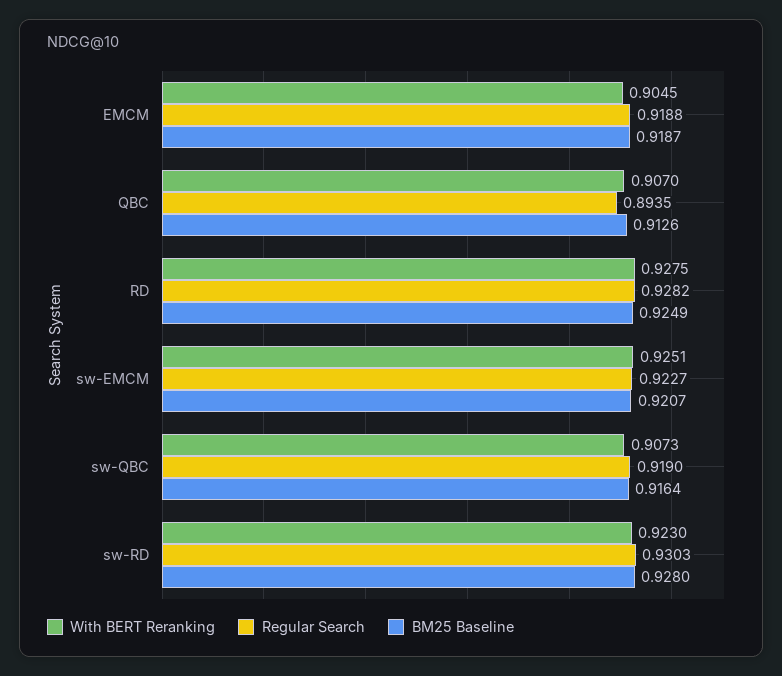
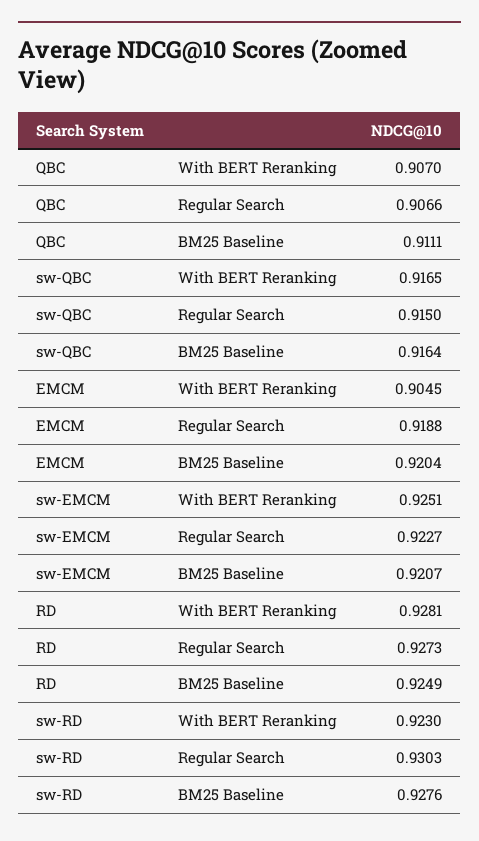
BM25 Baseline, EMCM: 0.9187 -> 0.9204
Regular Search, QBC: 0.8935 -> 0.9066
BM25 Baseline, QBC: 0.9126 -> 0.9111
With BERT Reranking, RD: 0.9275 -> 0.9281
Regular Search, RD: 0.9282 -> 0.9273
With BERT Reranking, sw-QBC: 0.9073 -> 0.9165
Regular Search, sw-QBC: 0.919 -> 0.915
BM25 Baseline, sw-RD: 0.928 -> 0.9276

